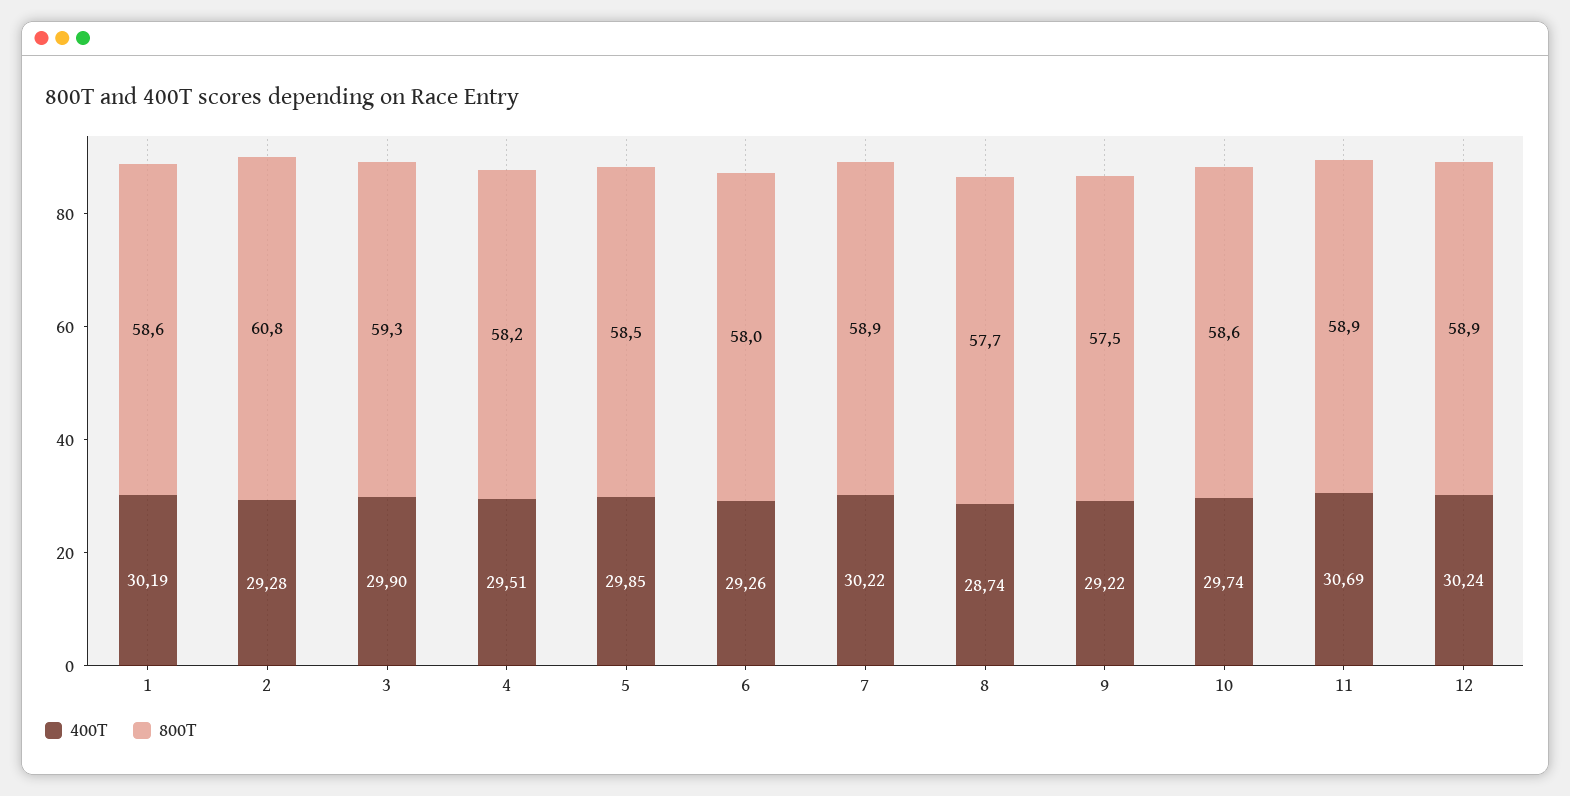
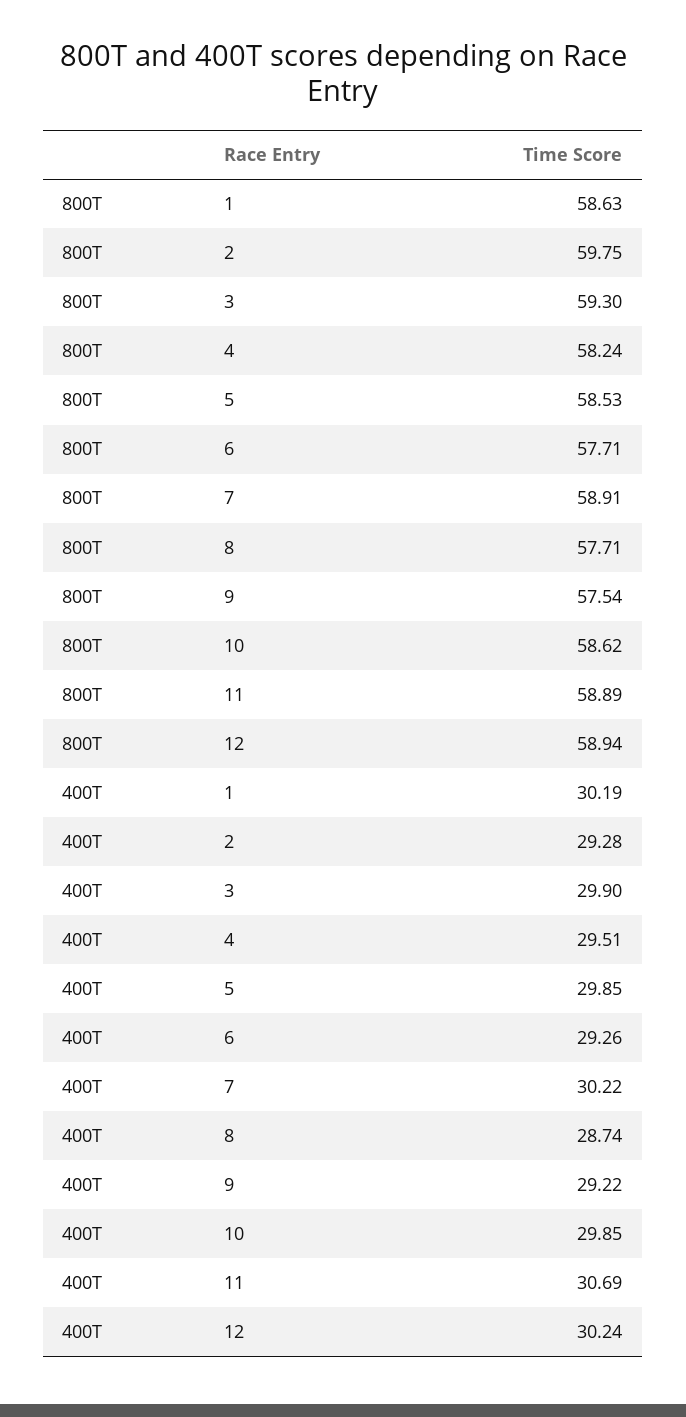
800T, 2: 60.8 -> 59.75
800T, 6: 58 -> 57.71
400T, 10: 29.74 -> 29.85

